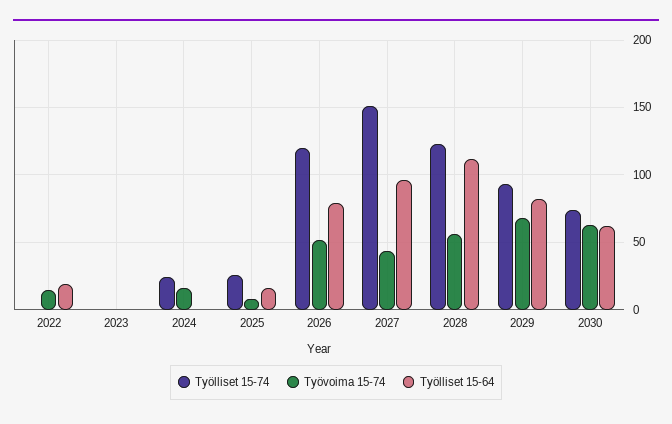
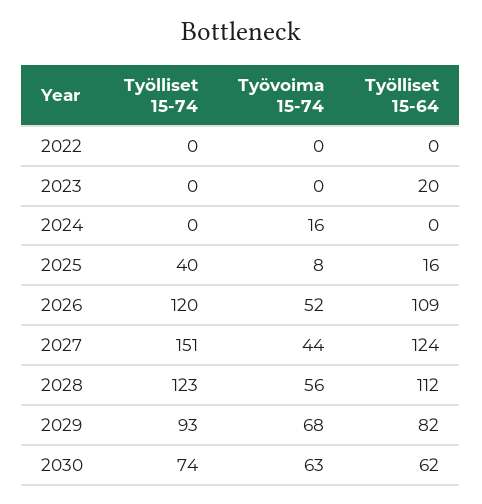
Työvoima 15-74, 2022: 15 -> 0
Työlliset 15-64, 2022: 20 -> 0
Työlliset 15-64, 2023: 0 -> 20
Työlliset 15-74, 2024: 25 -> 0
Työlliset 15-74, 2025: 25 -> 40
Työlliset 15-64, 2026: 80 -> 109
Työlliset 15-64, 2027: 95 -> 124

